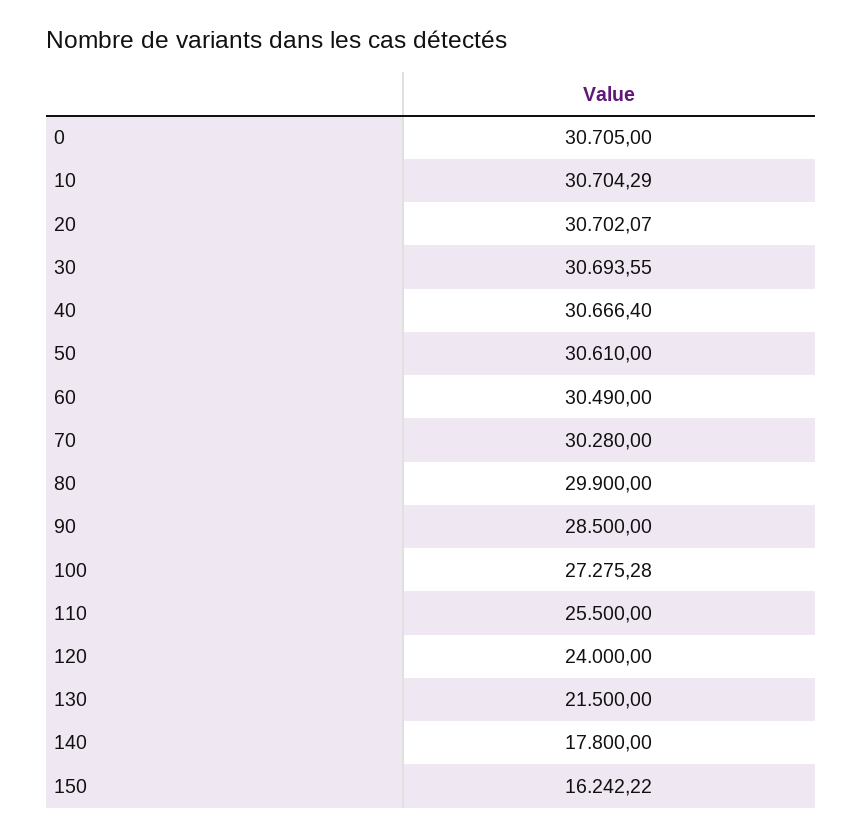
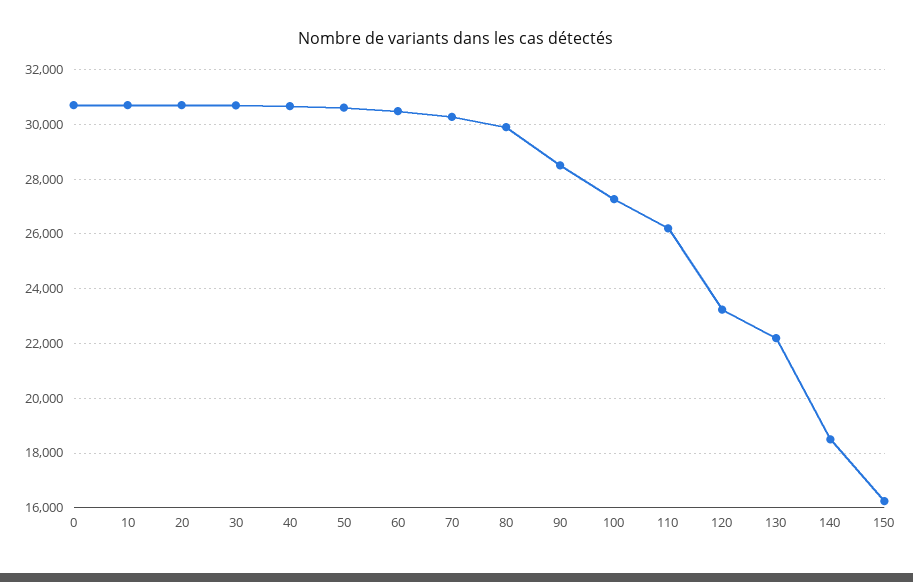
110: 25500 -> 26250
120: 24000 -> 23250
130: 21500 -> 22250
140: 17800 -> 18500

